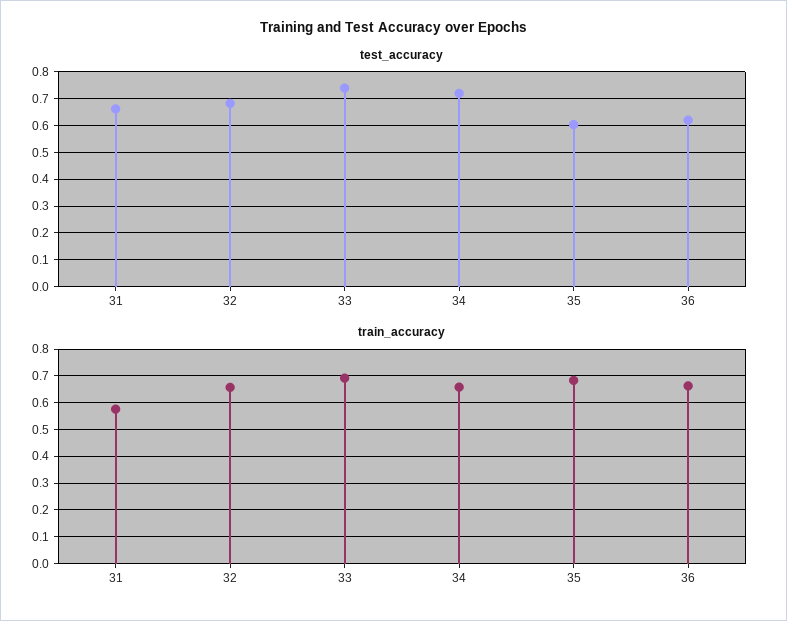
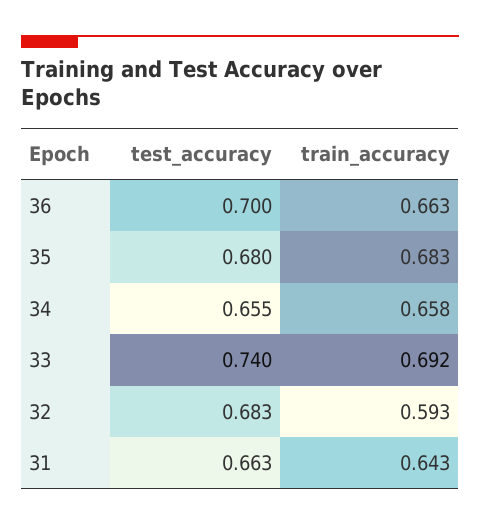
test_accuracy, 34: 0.725 -> 0.655
test_accuracy, 35: 0.6 -> 0.68
test_accuracy, 36: 0.625 -> 0.7
train_accuracy, 31: 0.575 -> 0.643
train_accuracy, 32: 0.65 -> 0.593

